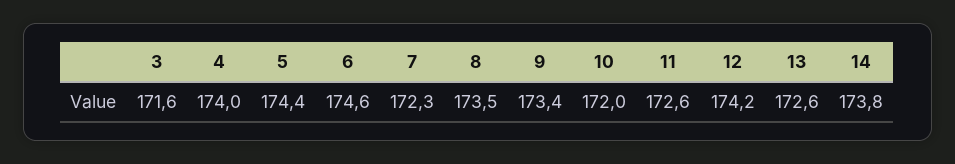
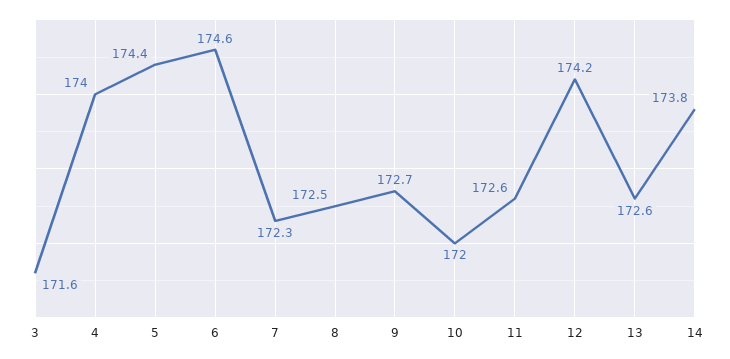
8: 173.5 -> 172.5
9: 173.4 -> 172.7

